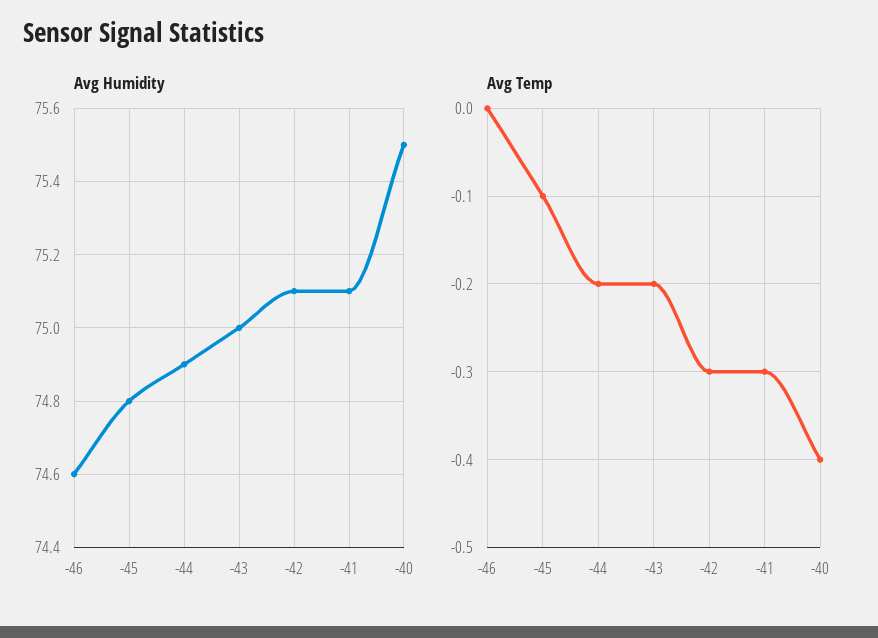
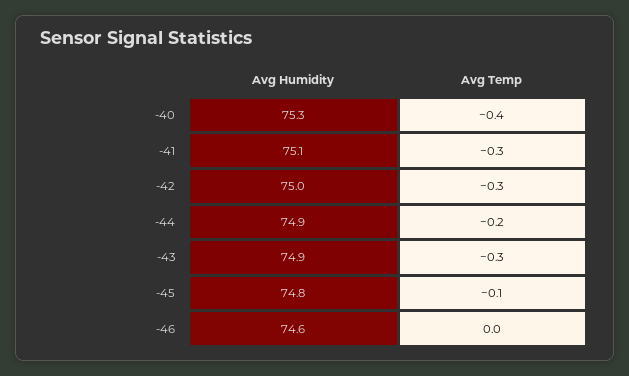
Avg Humidity, -43: 75 -> 74.9
Avg Humidity, -42: 75.1 -> 75
Avg Humidity, -40: 75.5 -> 75.3
Avg Temp, -43: -0.2 -> -0.3

